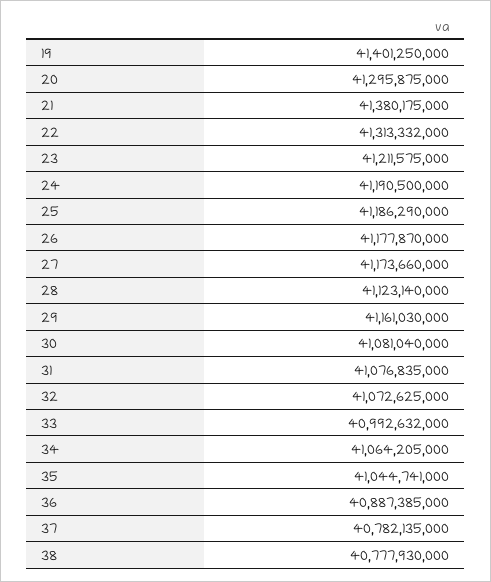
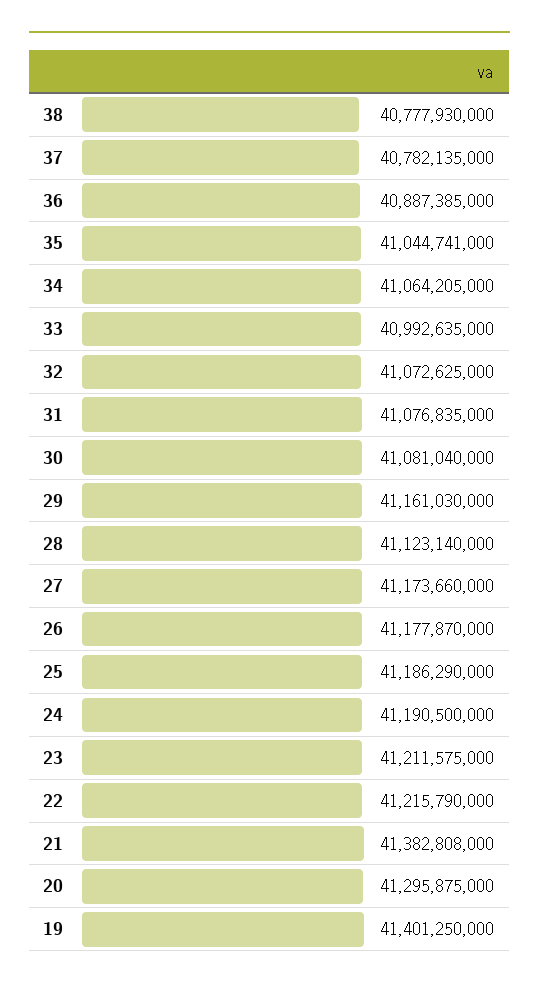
21: 41380175000 -> 41382808000
22: 41313332000 -> 41215790000
33: 40992632000 -> 40992635000

